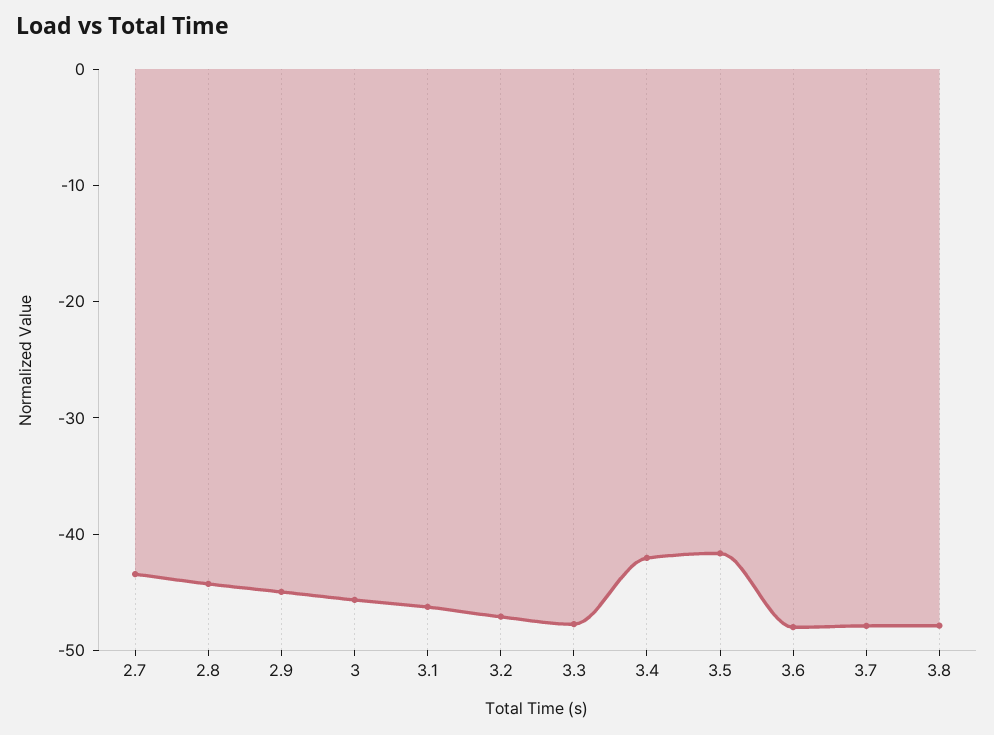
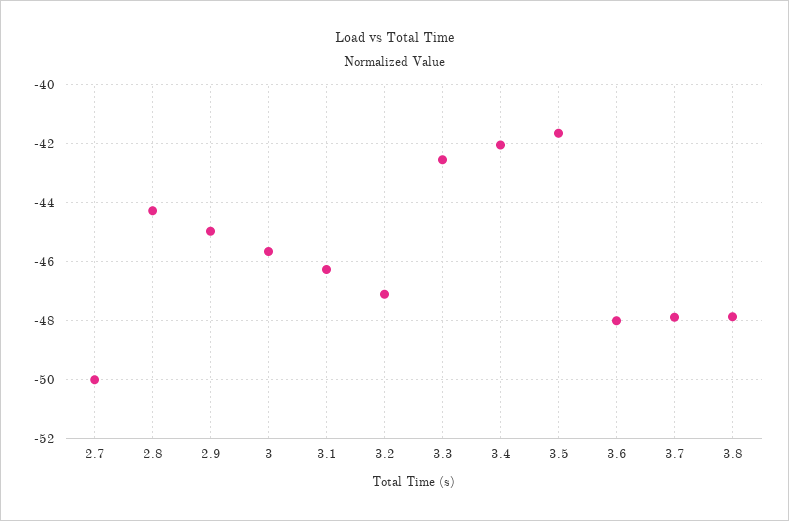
2.7: -44 -> -50
3.3: -48 -> -42.5

